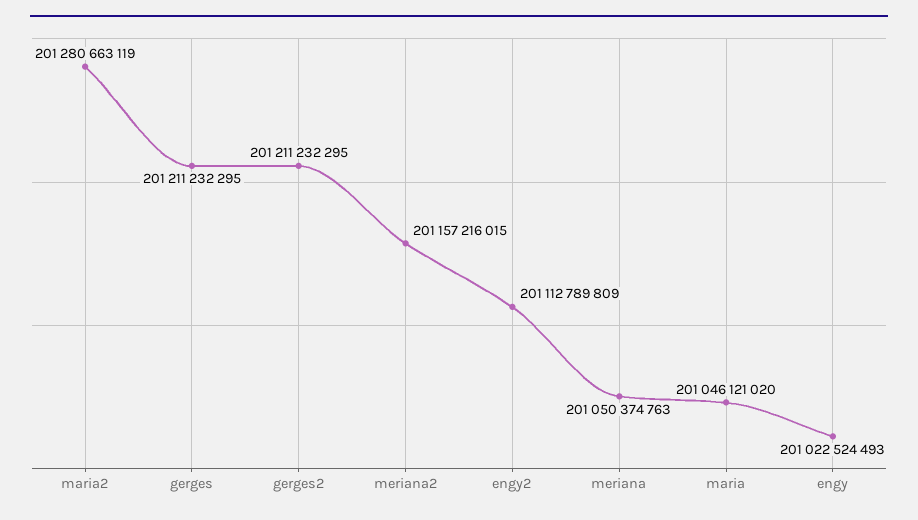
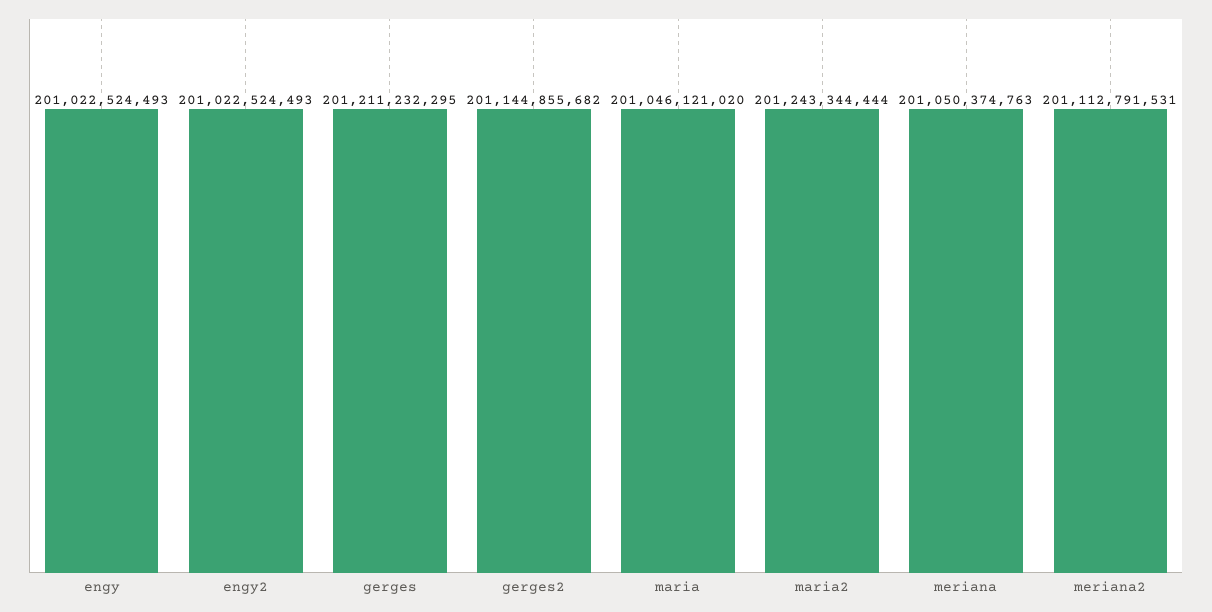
maria2: 201280663119 -> 201243344444
gerges2: 201211232295 -> 201144855682
meriana2: 201157216015 -> 201112791531
engy2: 201112789809 -> 201022524493

